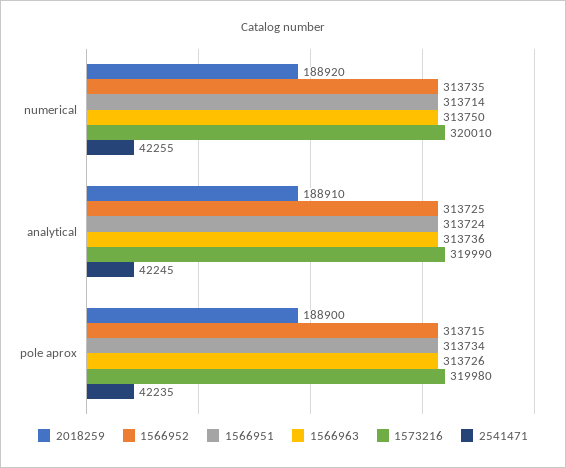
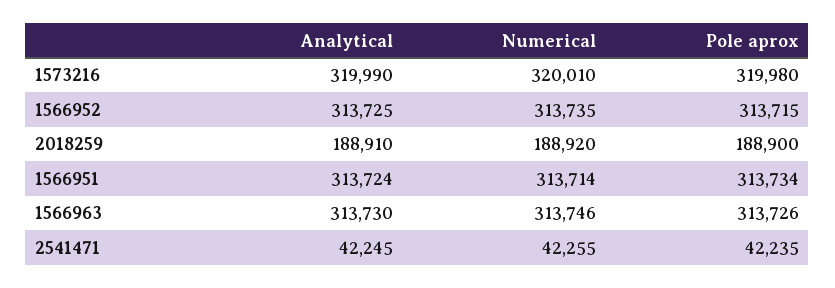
1566963, numerical: 313750 -> 313746
1566963, analytical: 313736 -> 313730

